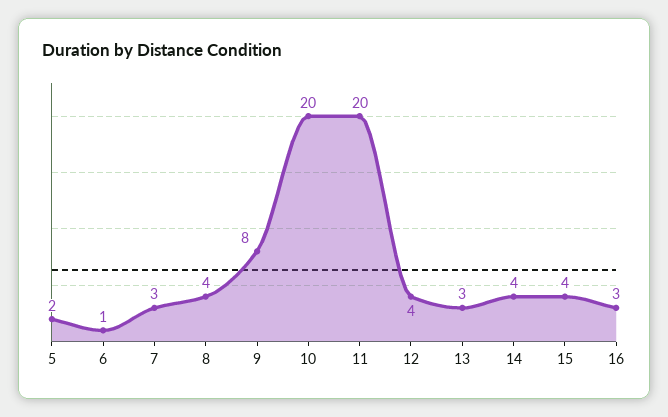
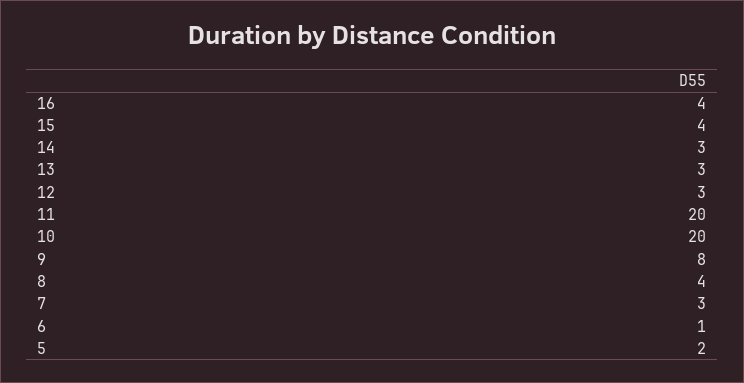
12: 4 -> 3
14: 4 -> 3
16: 3 -> 4

